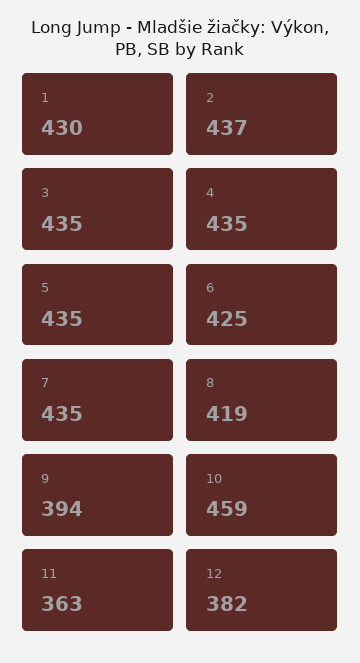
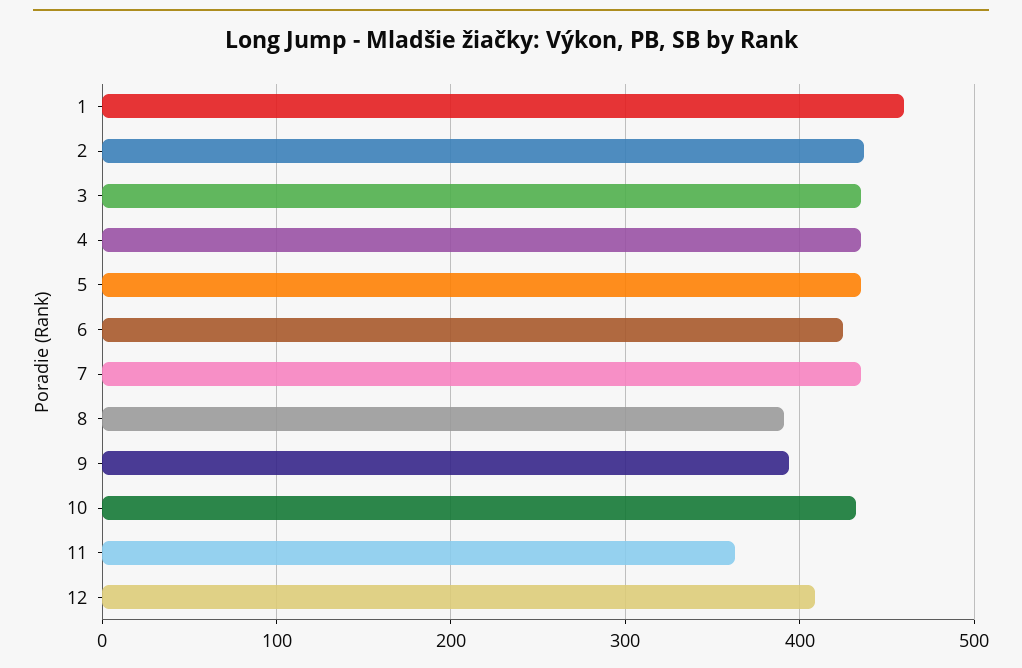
1: 430 -> 460
8: 419 -> 390
10: 459 -> 430
12: 382 -> 410

